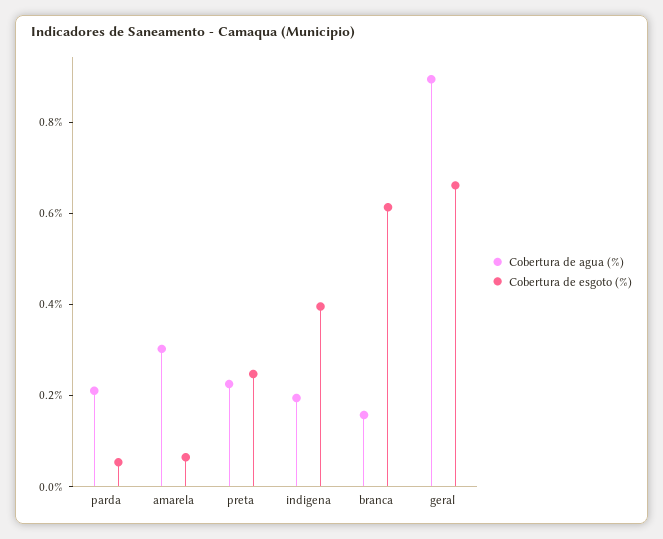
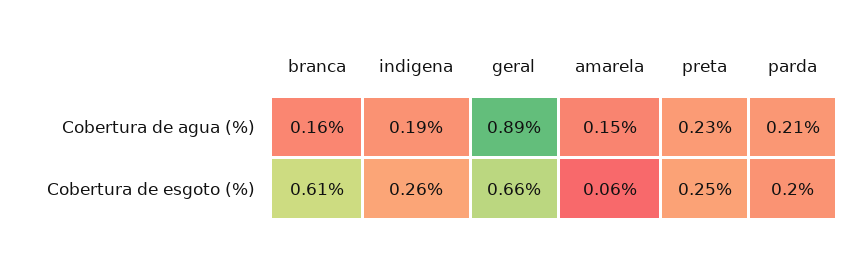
Cobertura de esgoto (%), parda: 0.05 -> 0.2
Cobertura de agua (%), amarela: 0.3 -> 0.15
Cobertura de esgoto (%), indigena: 0.4 -> 0.26

